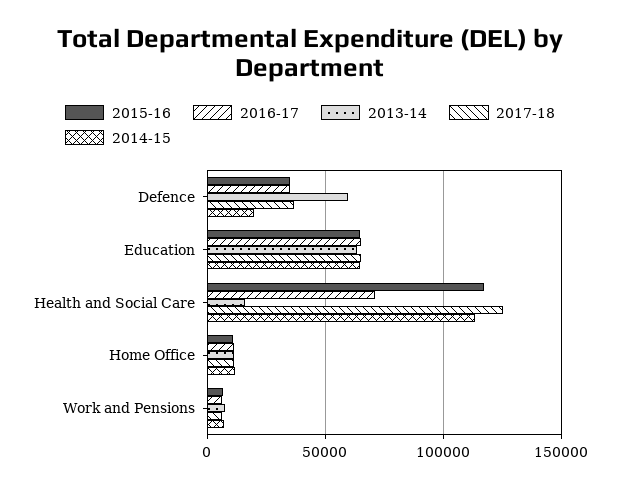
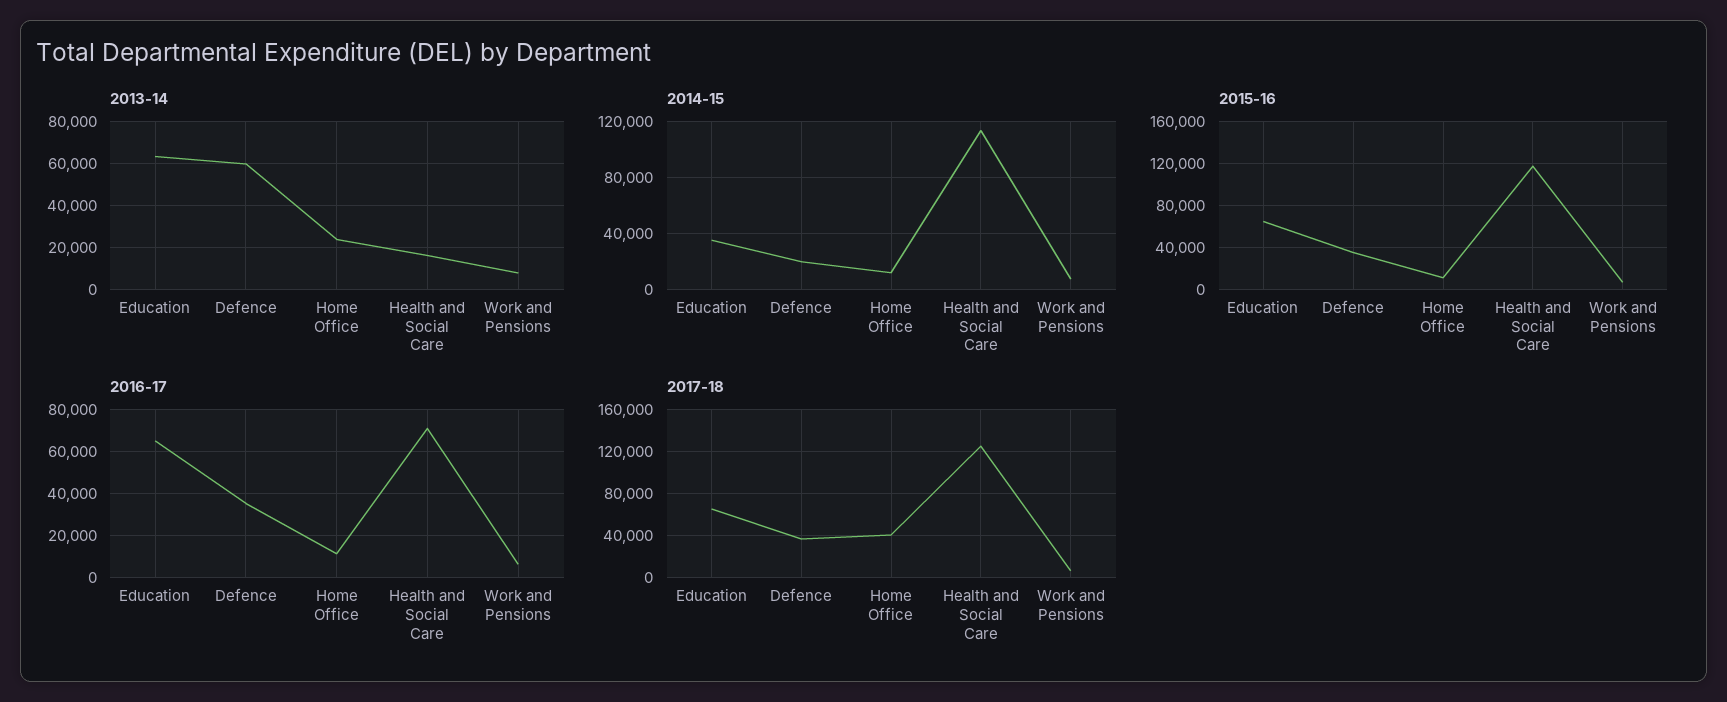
2014-15, Education: 65000 -> 35000
2013-14, Home Office: 10000 -> 25000
2017-18, Home Office: 10000 -> 40000

